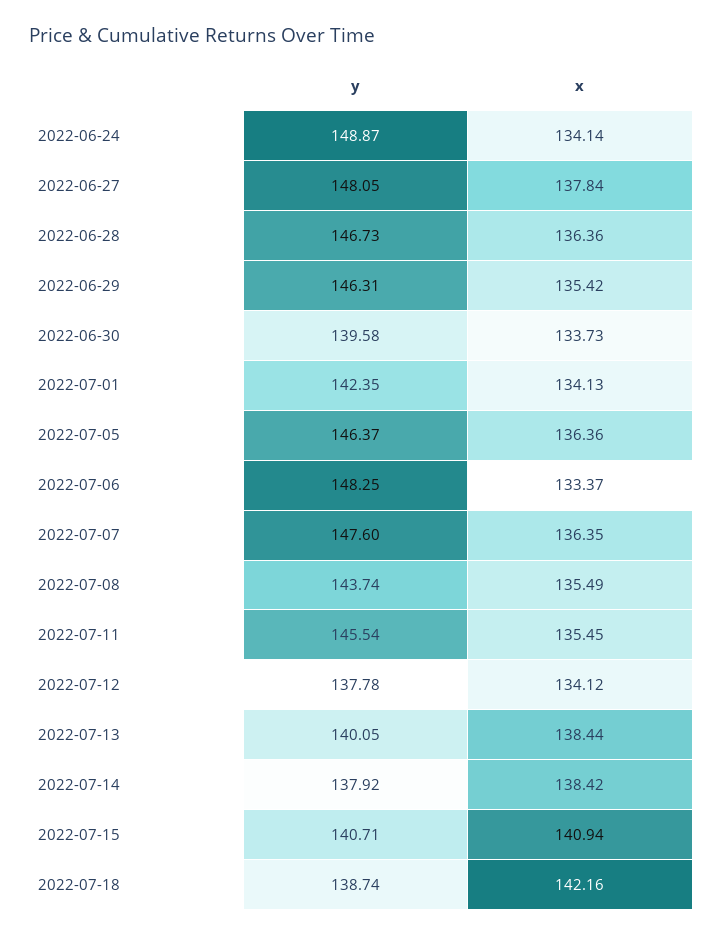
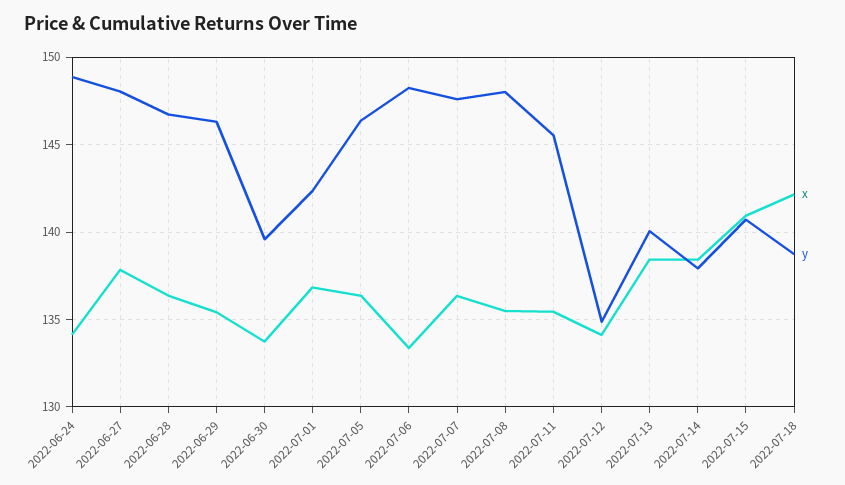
x, 2022-07-01: 134.13 -> 137
y, 2022-07-08: 143.74 -> 148
y, 2022-07-12: 137.78 -> 135

